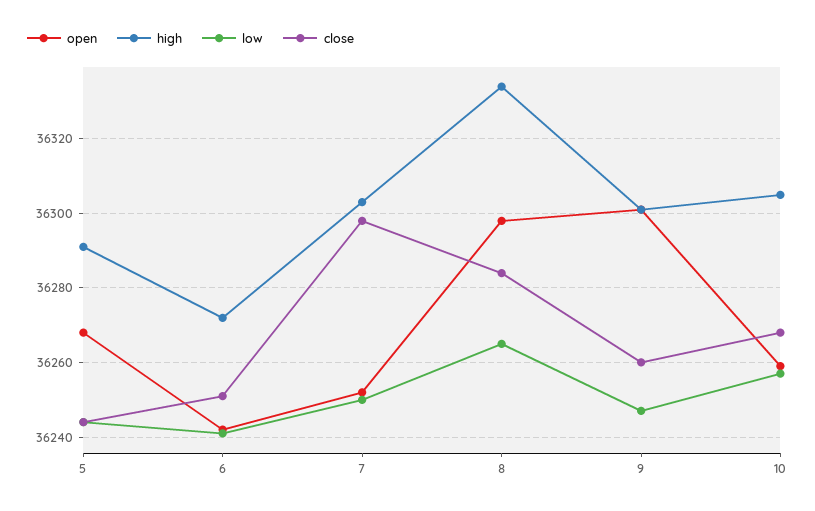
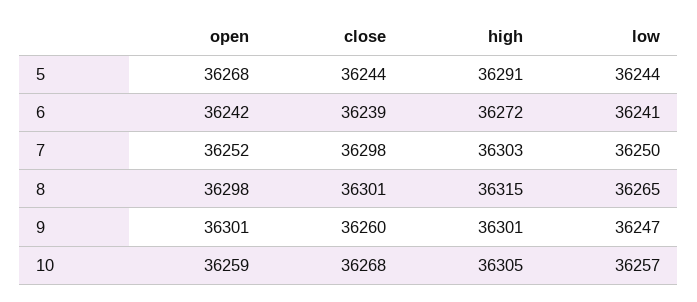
close, 6: 36250 -> 36239
high, 8: 36335 -> 36315
close, 8: 36285 -> 36301

